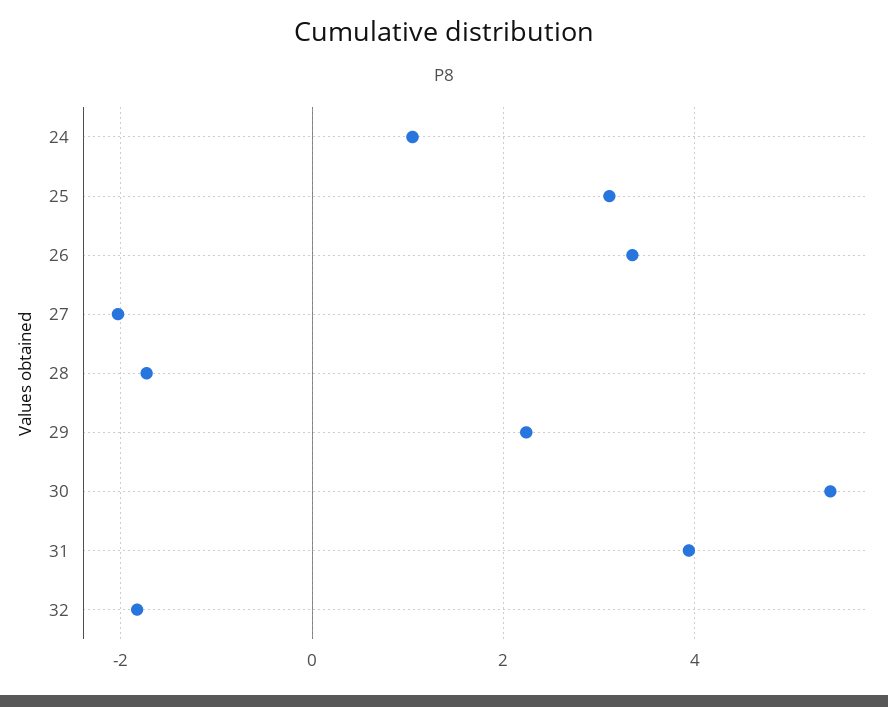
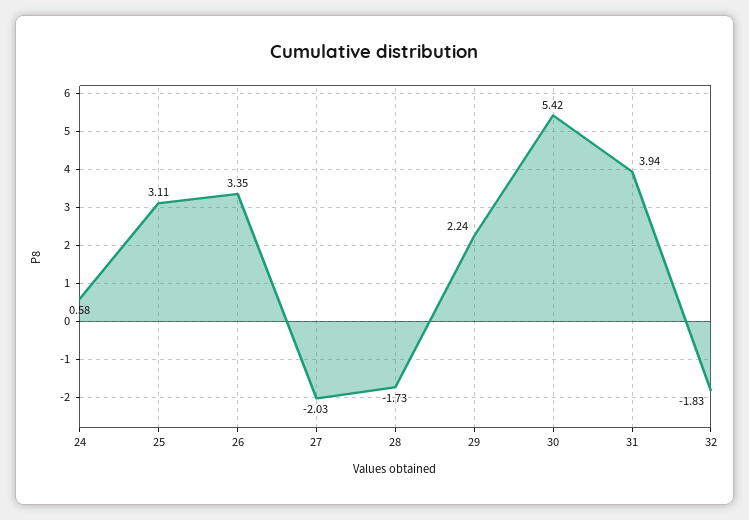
24: 1 -> 0.58

